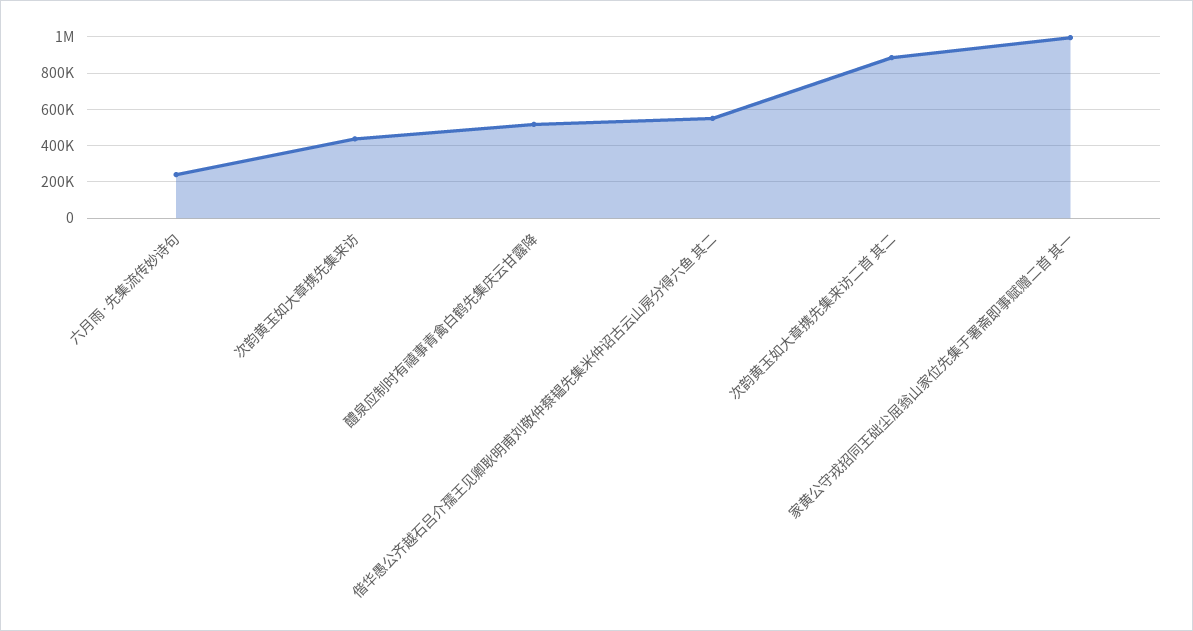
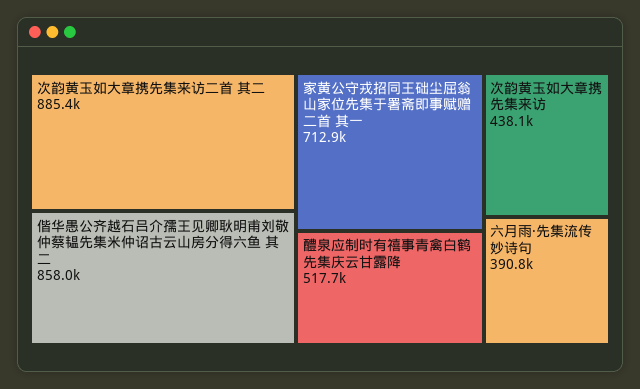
六月雨·先集流传妙诗句: 250000 -> 390800
偕华愚公齐越石吕介孺王见卿耿明甫刘敬仲蔡韫先集米仲诏古云山房分得六鱼 其二: 550000 -> 858000
家黄公守戎招同王础尘屈翁山家位先集于署斋即事赋赠二首 其一: 1000000 -> 712900

